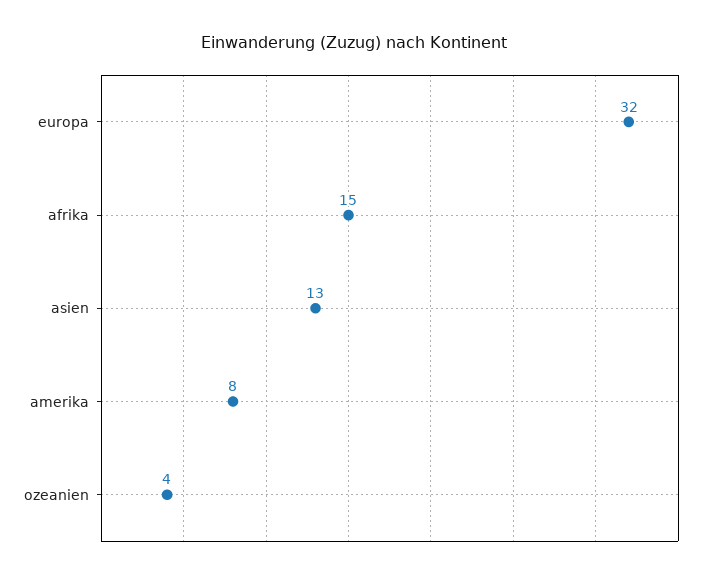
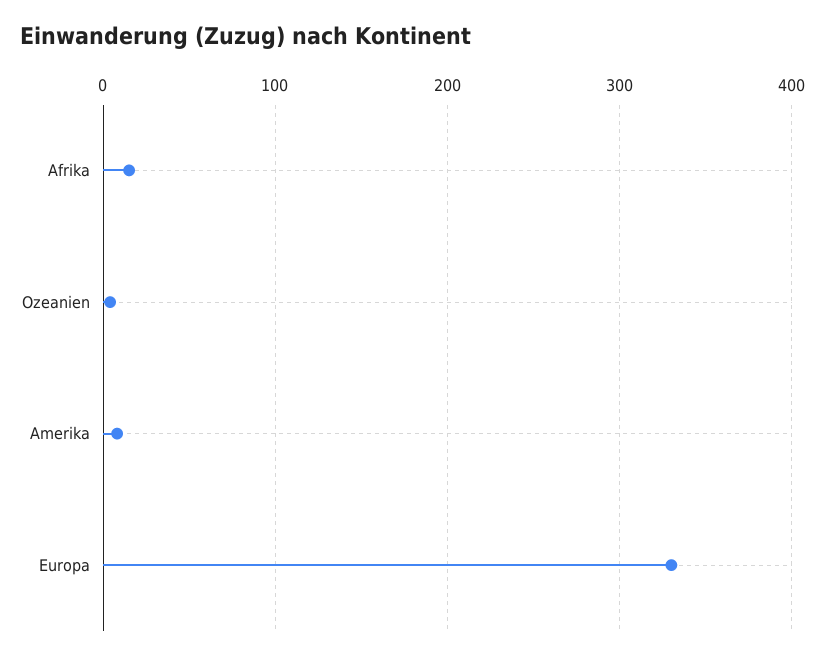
europa: 32 -> 330
asien: 13 -> none

